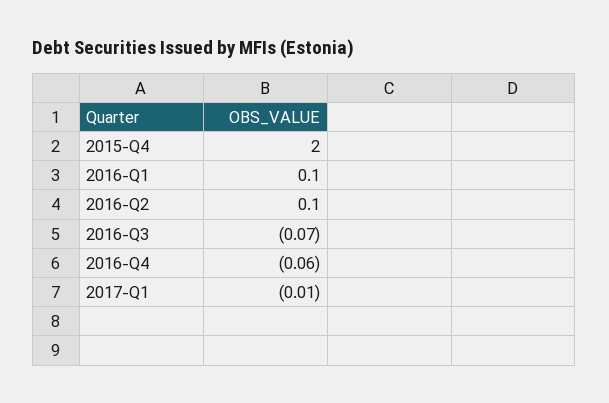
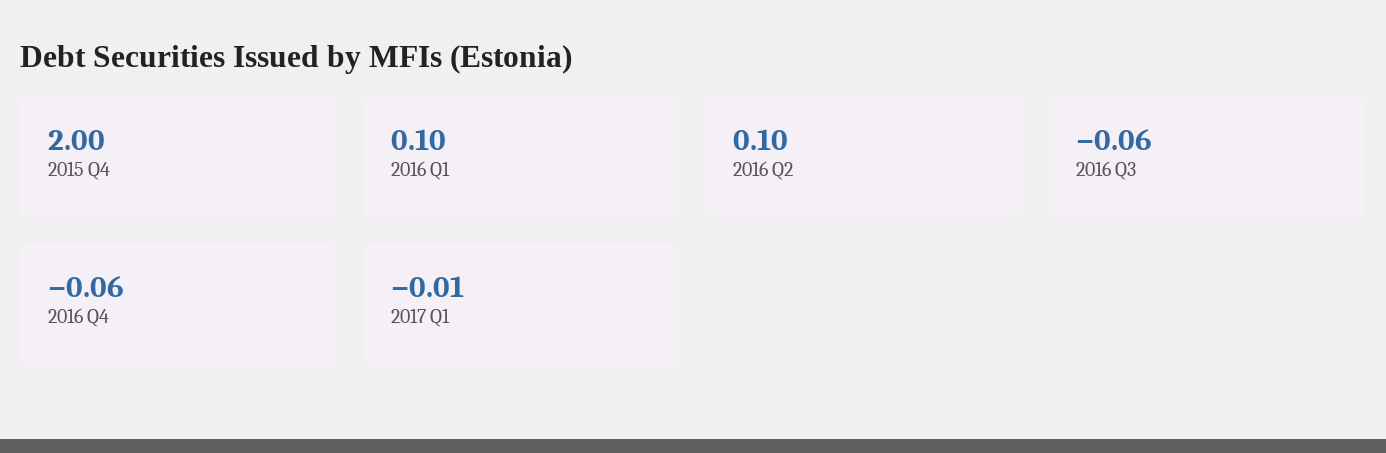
2016-Q3: -0.07 -> -0.06

